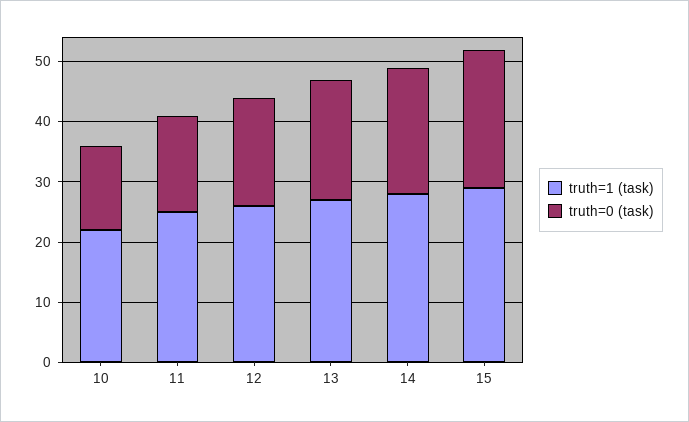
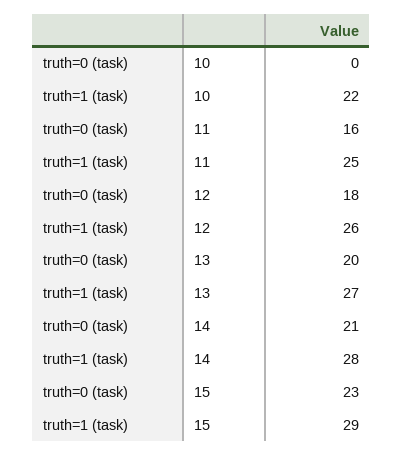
truth=0 (task), 10: 15 -> 0

